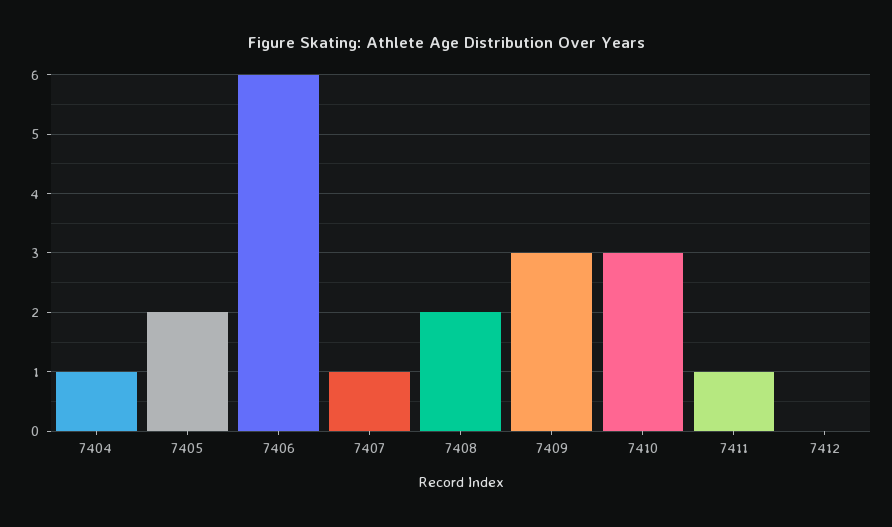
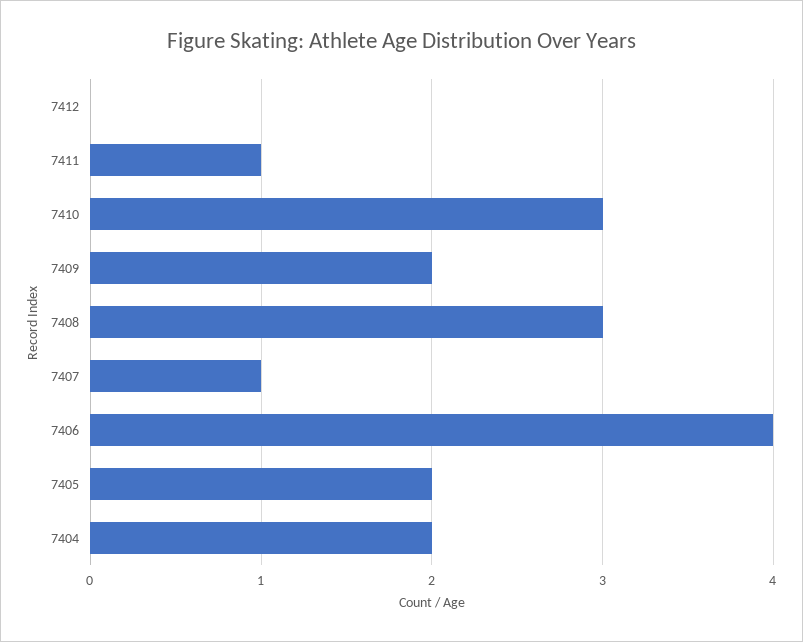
7404: 1 -> 2
7406: 6 -> 4
7408: 2 -> 3
7409: 3 -> 2

